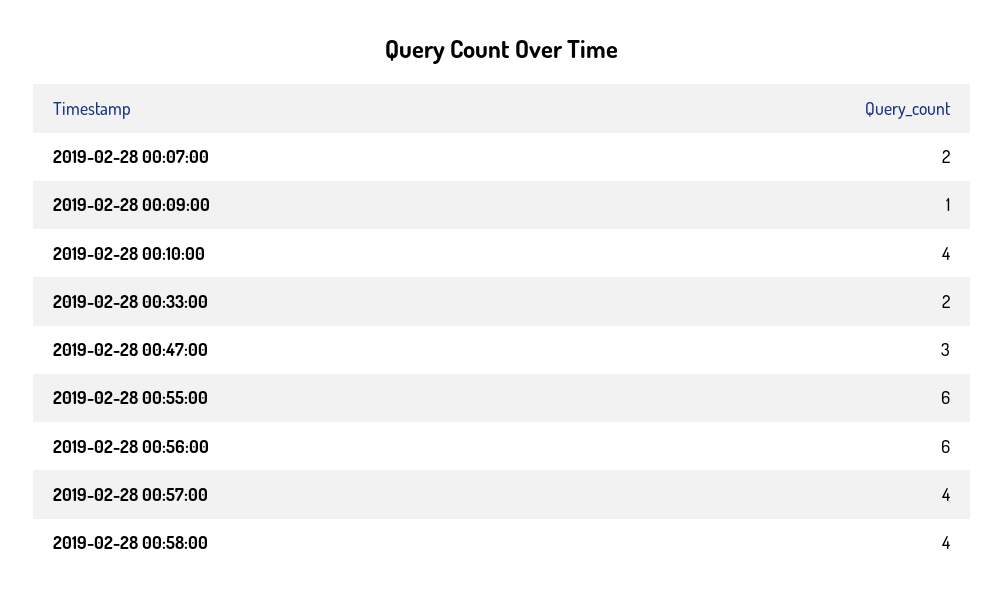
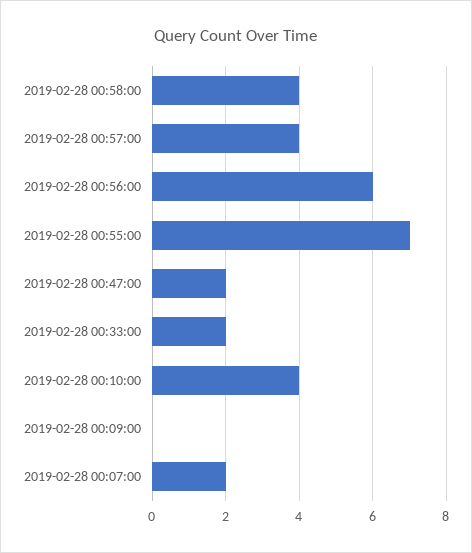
2019-02-28 00:09:00: 1 -> 0
2019-02-28 00:47:00: 3 -> 2
2019-02-28 00:55:00: 6 -> 7

